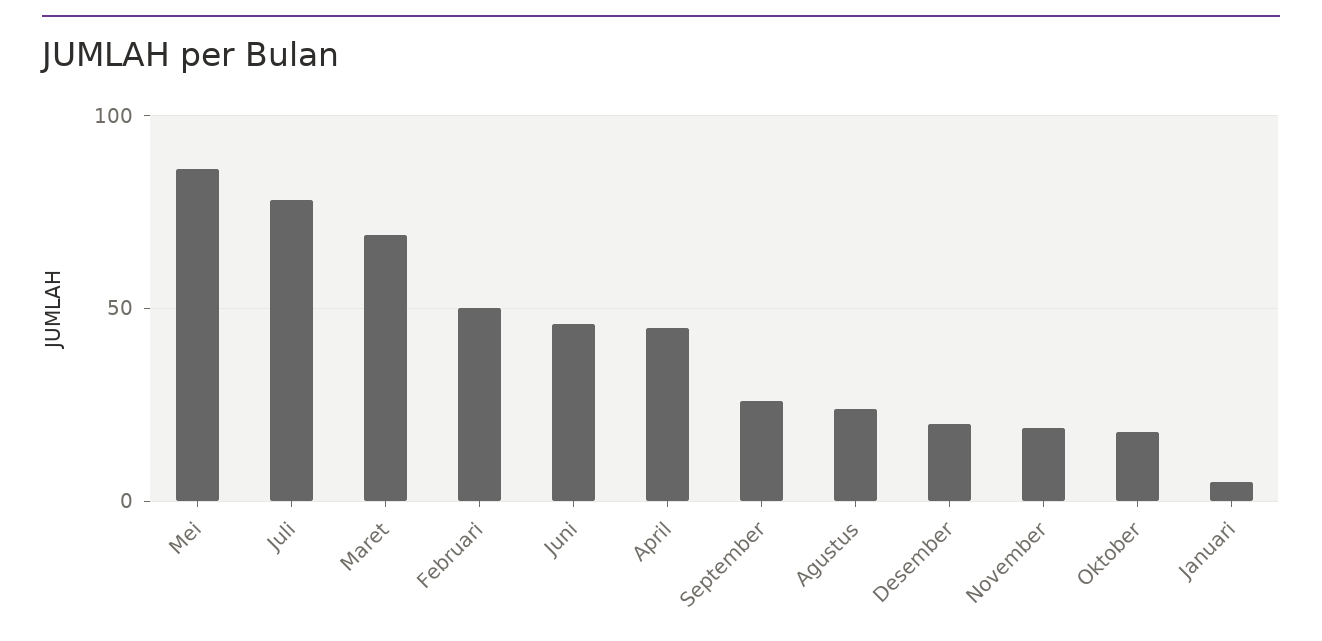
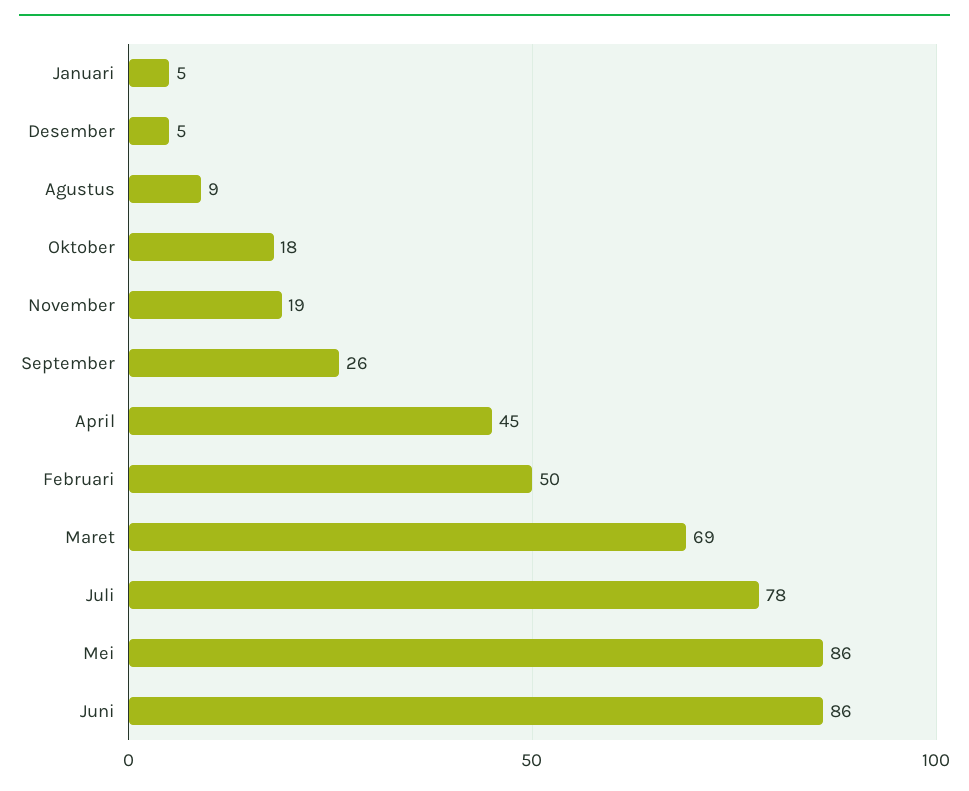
Juni: 45 -> 86
Agustus: 25 -> 9
Desember: 20 -> 5

